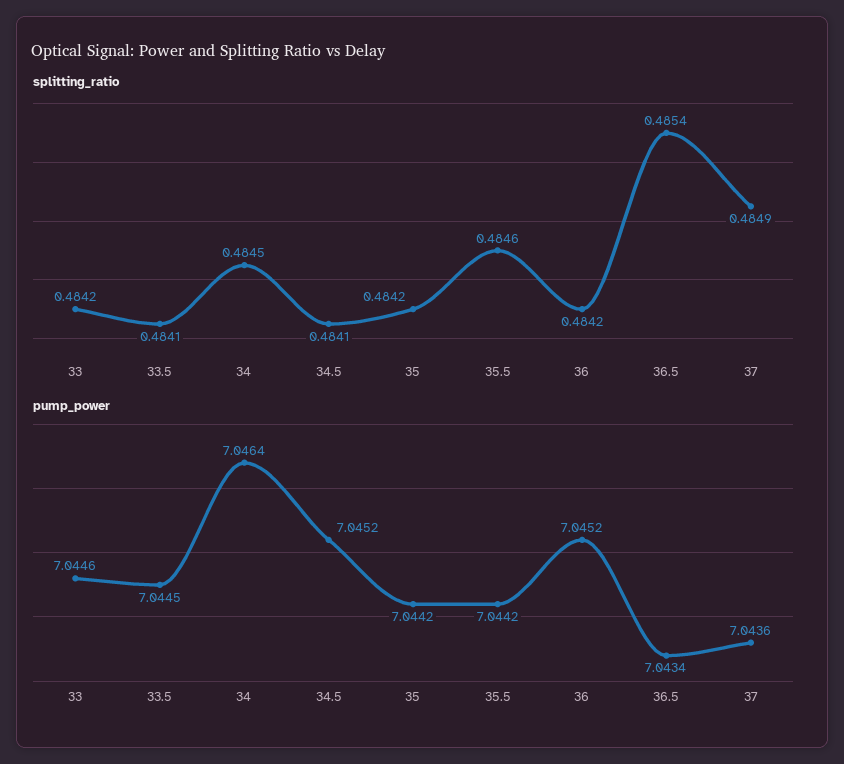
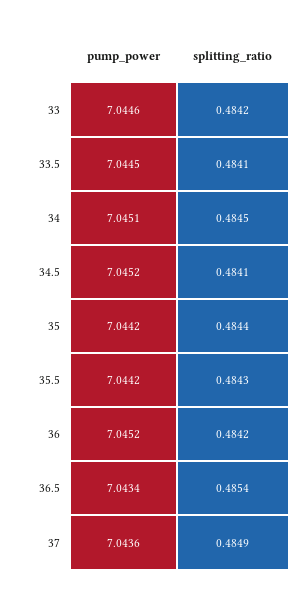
splitting_ratio, 35: 0.4842 -> 0.4844
splitting_ratio, 35.5: 0.4846 -> 0.4843
pump_power, 34: 7.0464 -> 7.0451

